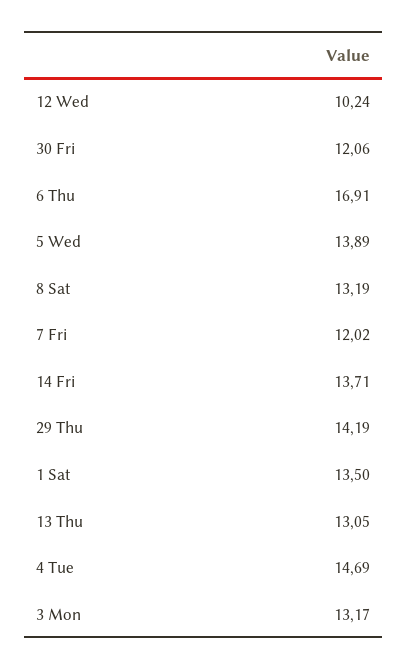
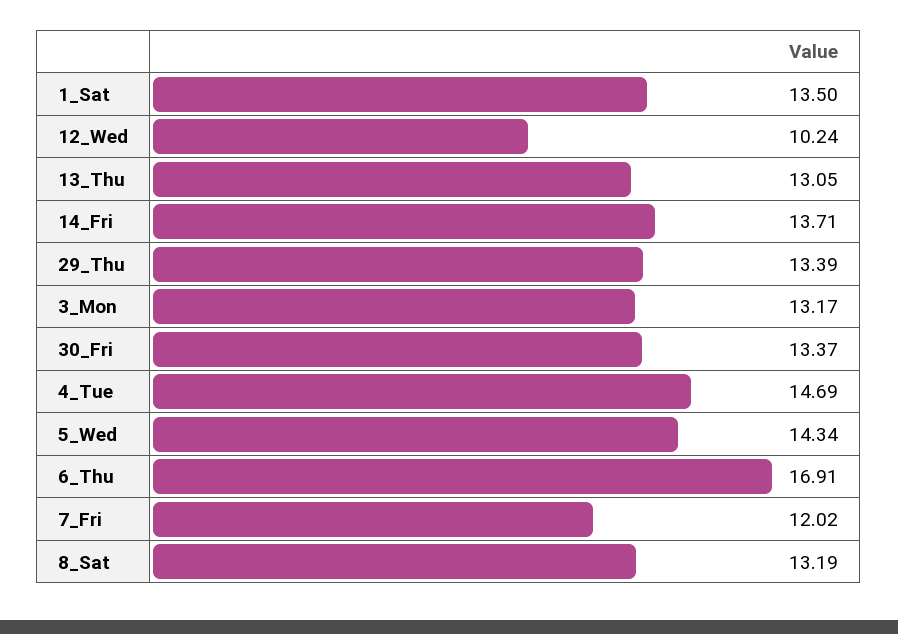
30 Fri: 12.06 -> 13.37
5 Wed: 13.89 -> 14.34
29 Thu: 14.19 -> 13.39

